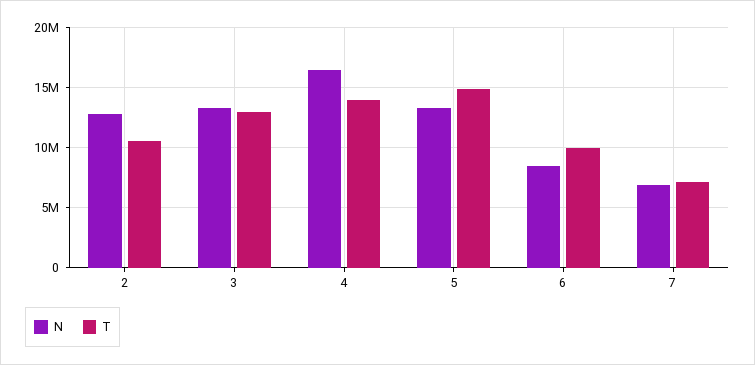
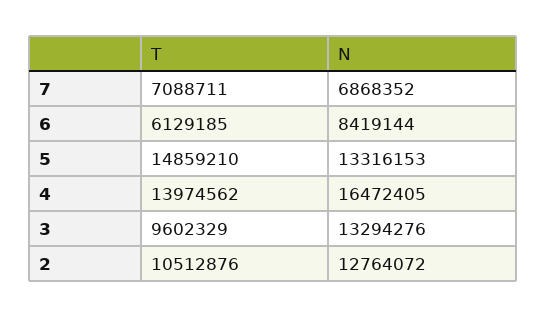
T, 3: 13000000 -> 9602329
T, 6: 10000000 -> 6129185

